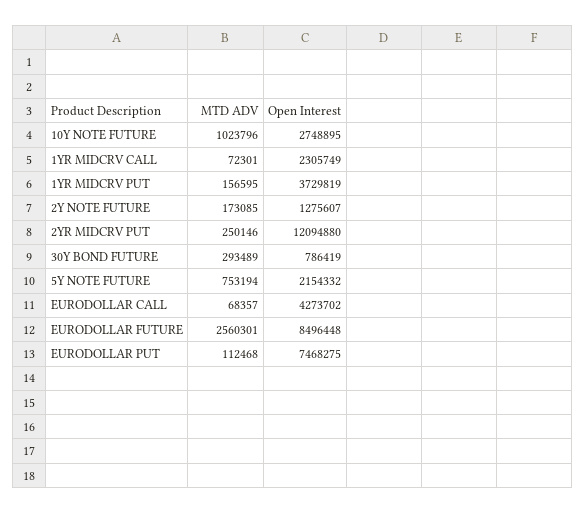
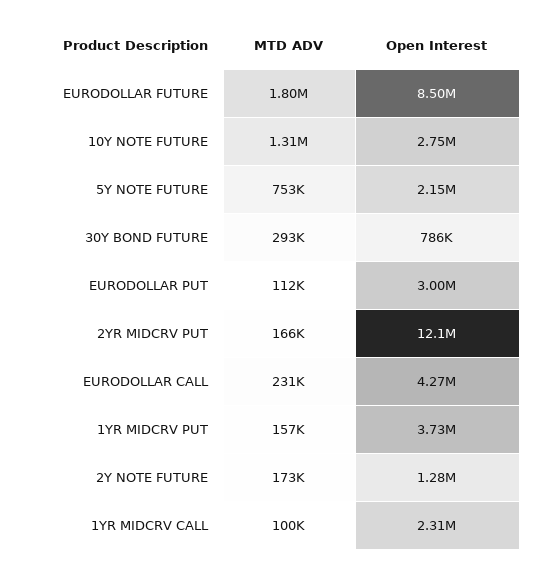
MTD ADV, 10Y NOTE FUTURE: 1023796 -> 1310000
MTD ADV, 1YR MIDCRV CALL: 72301 -> 100000
MTD ADV, 2YR MIDCRV PUT: 250146 -> 166000
MTD ADV, EURODOLLAR CALL: 68357 -> 231000
MTD ADV, EURODOLLAR FUTURE: 2560301 -> 1800000
Open Interest, EURODOLLAR PUT: 7468275 -> 3000000

